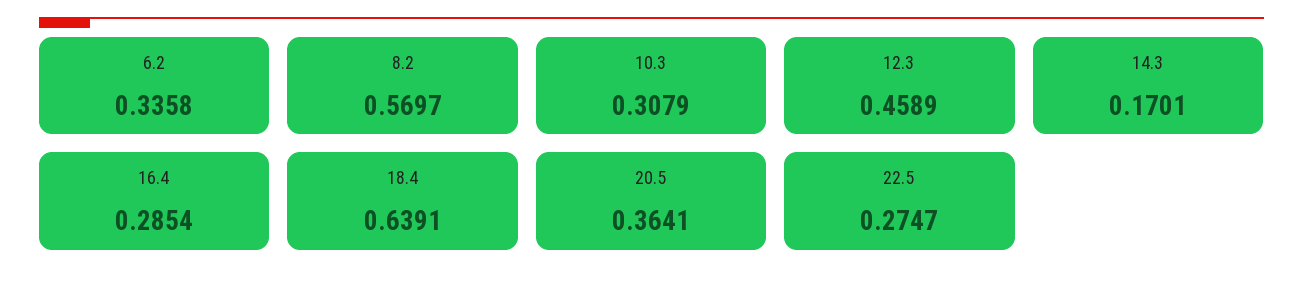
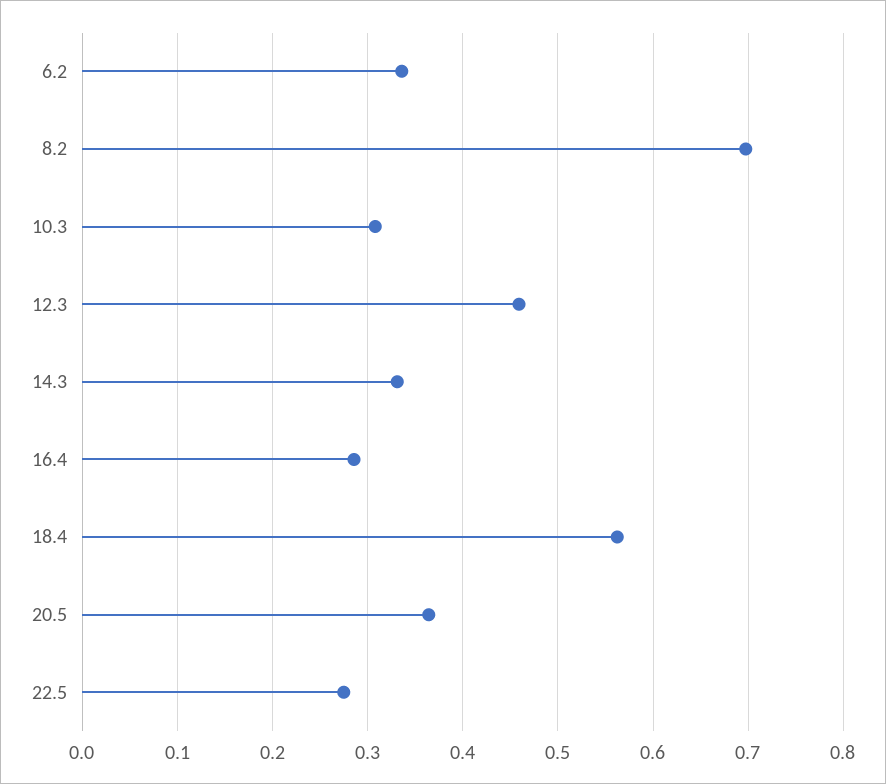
8.2: 0.5697 -> 0.7
14.3: 0.1701 -> 0.33
18.4: 0.6391 -> 0.56

